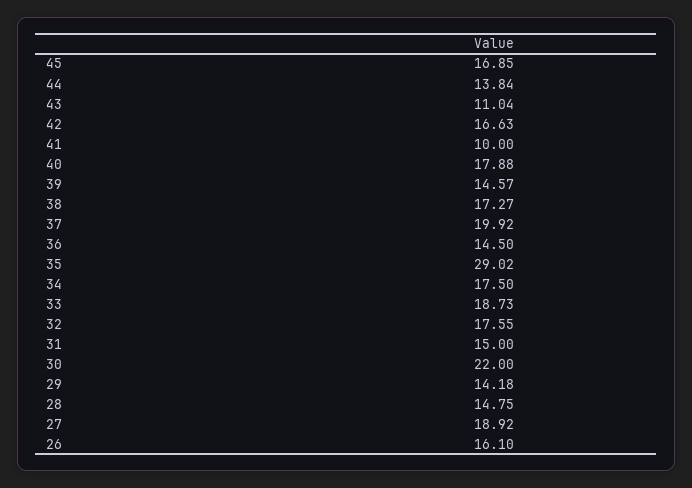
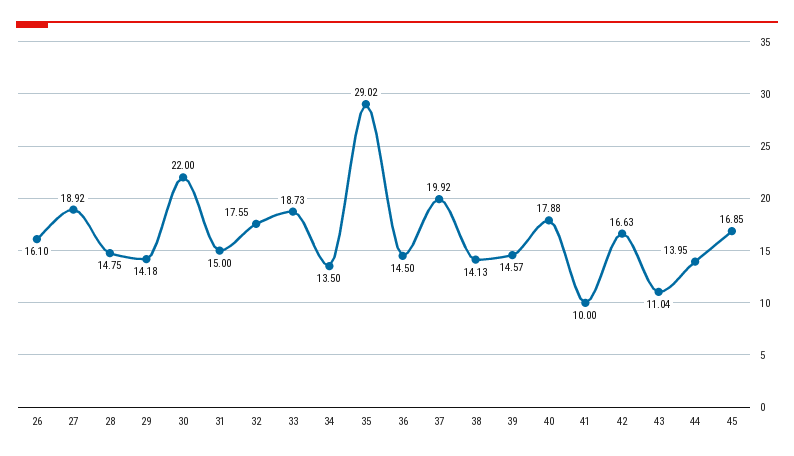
44: 13.84 -> 13.95
38: 17.27 -> 14.13
34: 17.5 -> 13.5

